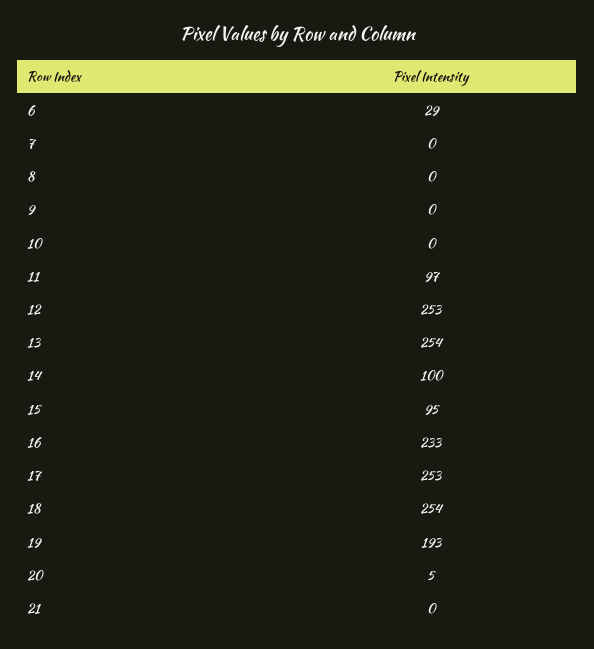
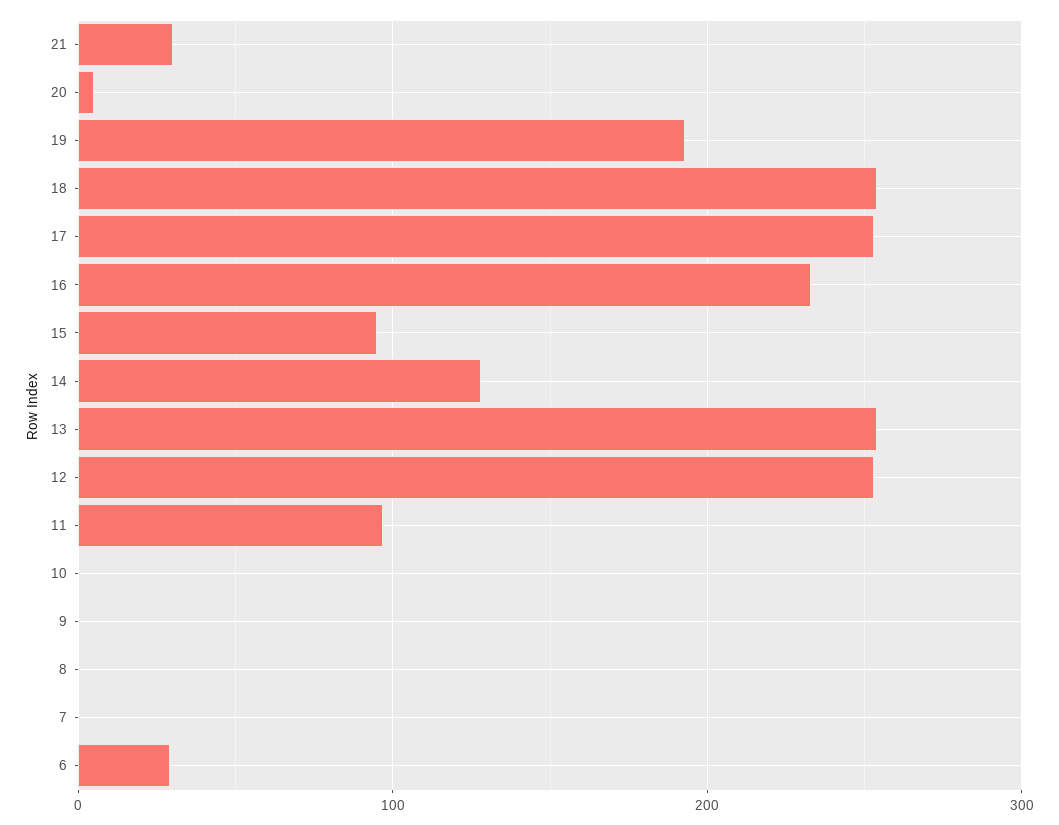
14: 100 -> 130
21: 0 -> 30

